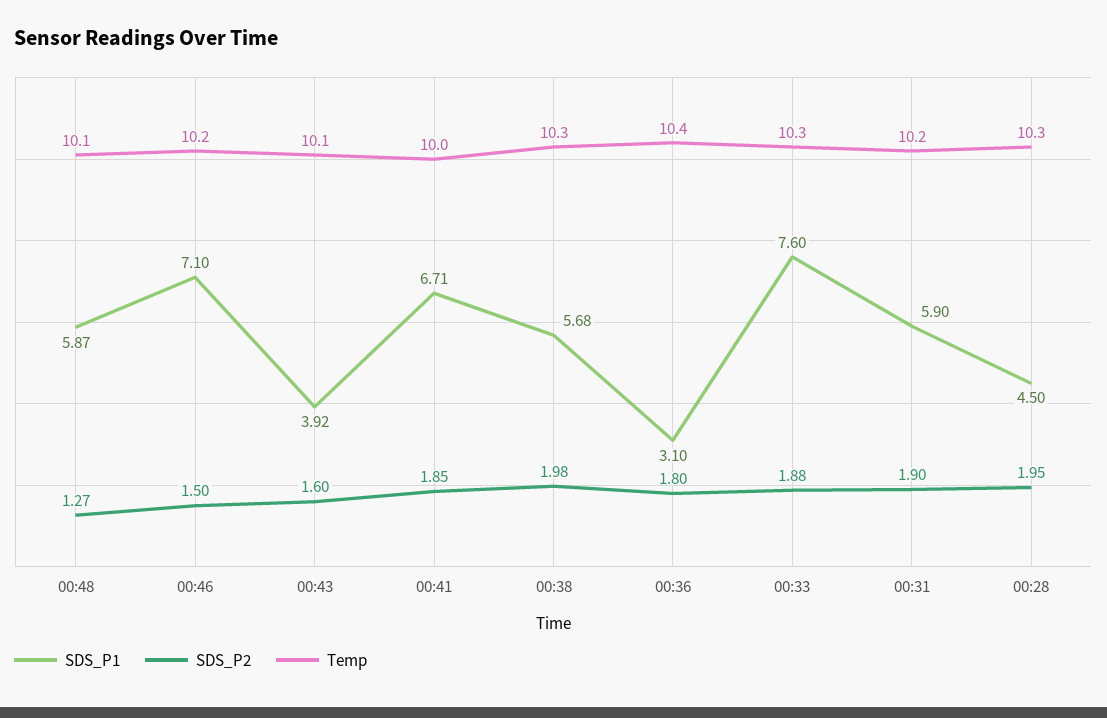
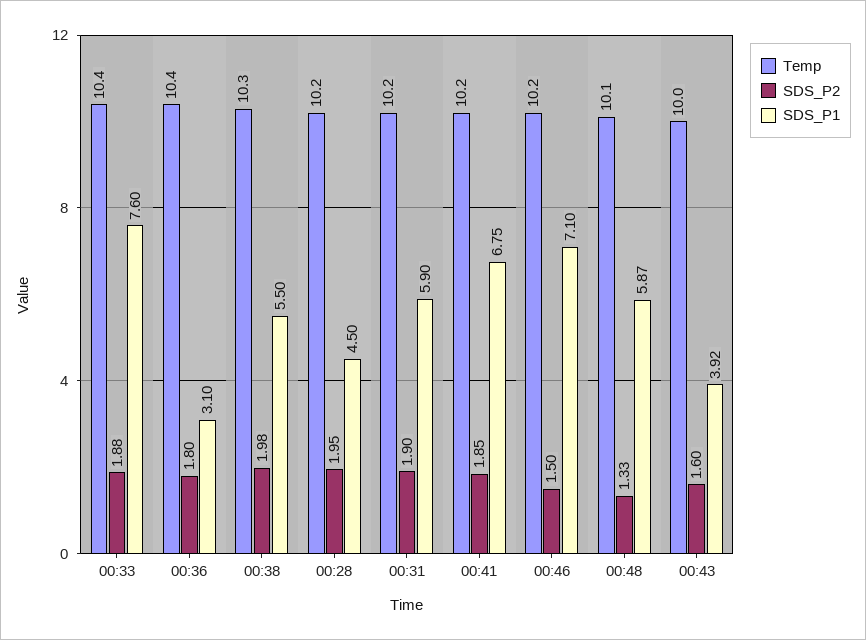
SDS_P2, 00:48: 1.27 -> 1.33
Temp, 00:43: 10.1 -> 10
SDS_P1, 00:41: 6.71 -> 6.75
Temp, 00:41: 10 -> 10.2
SDS_P1, 00:38: 5.68 -> 5.5
Temp, 00:33: 10.3 -> 10.4
Temp, 00:28: 10.3 -> 10.2

